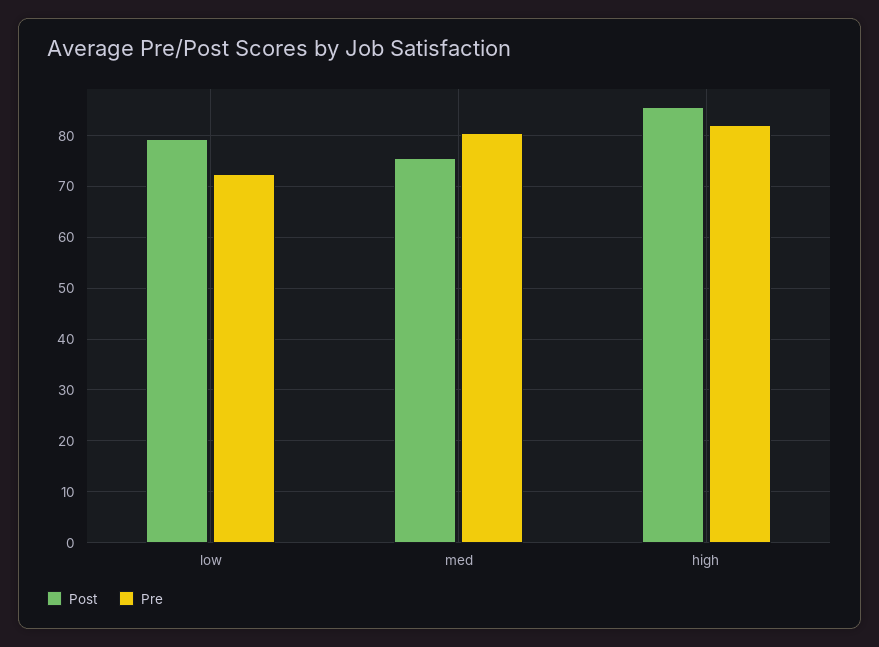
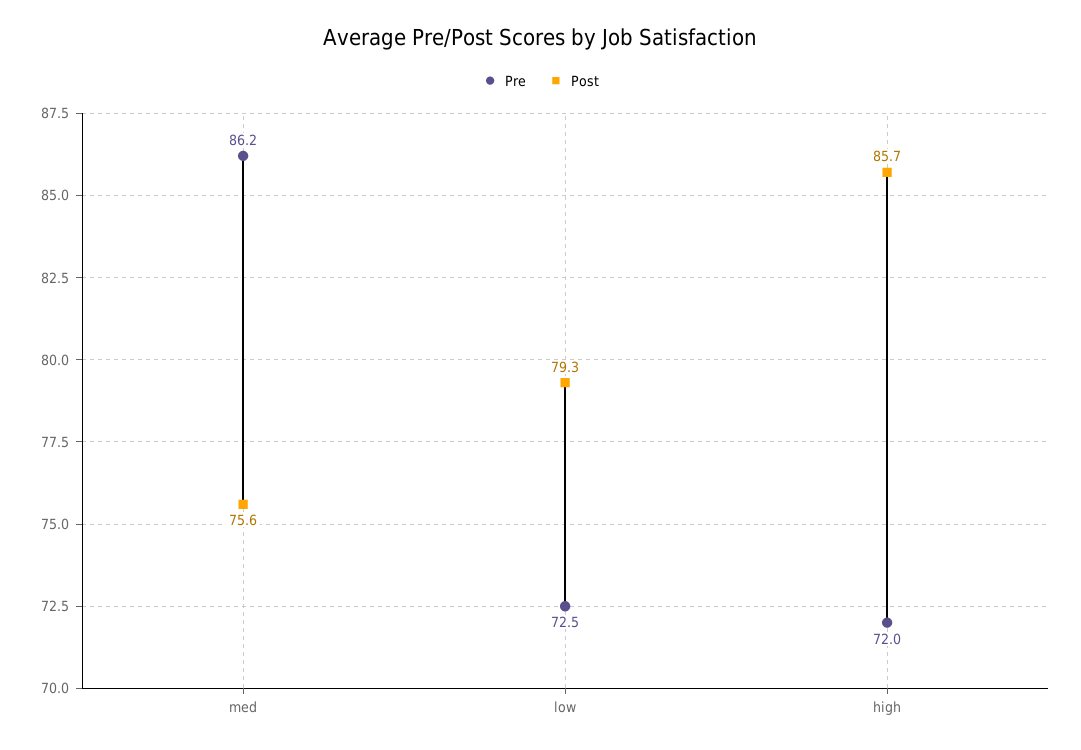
Pre, med: 80 -> 86.2
Pre, high: 82 -> 72

